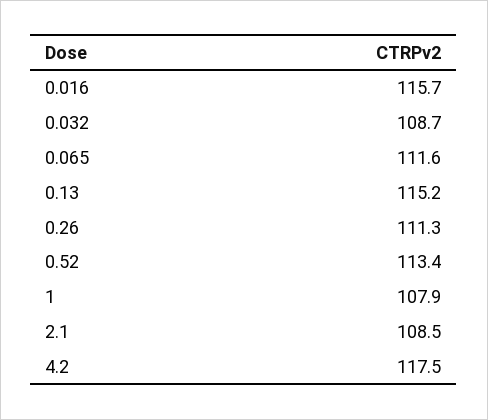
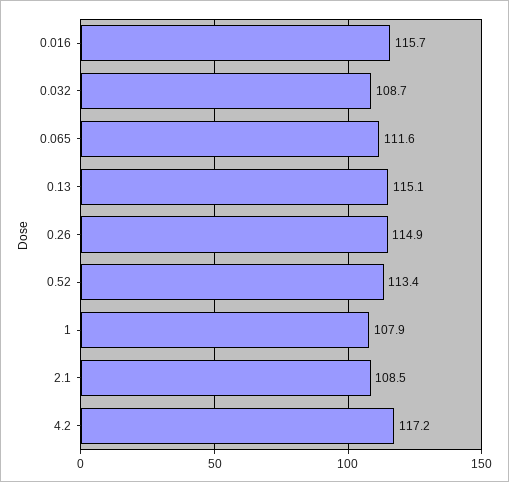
0.13: 115.2 -> 115.1
0.26: 111.3 -> 114.9
4.2: 117.5 -> 117.2

